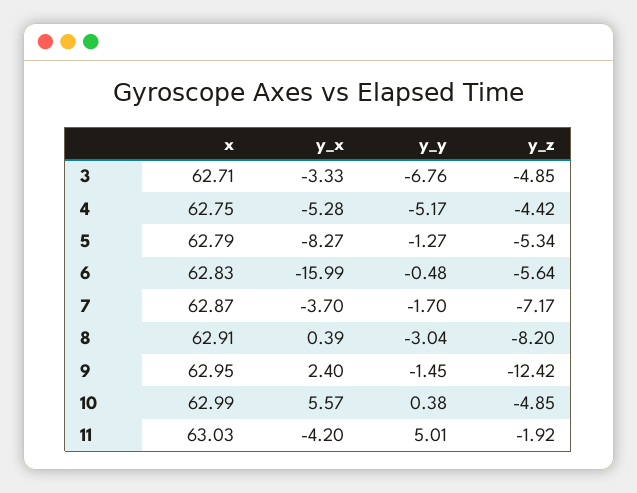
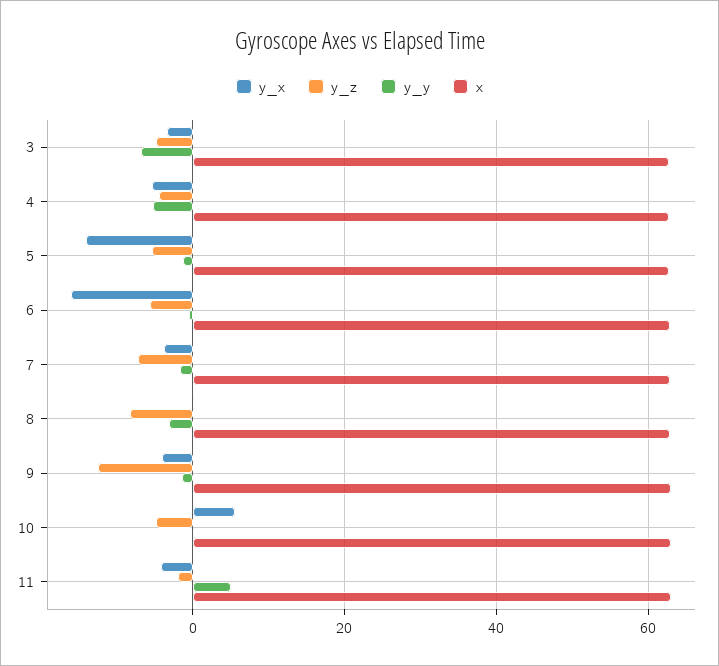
y_x, 5: -8.27 -> -14
y_x, 9: 2.4 -> -4

